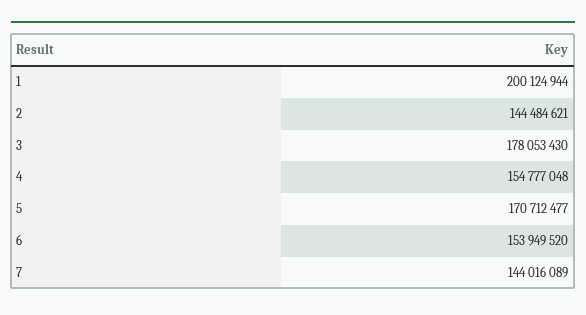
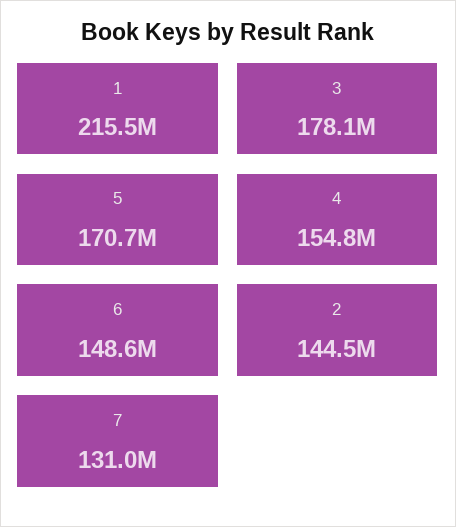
1: 200124944 -> 215500000
6: 153949520 -> 148600000
7: 144016089 -> 131000000

